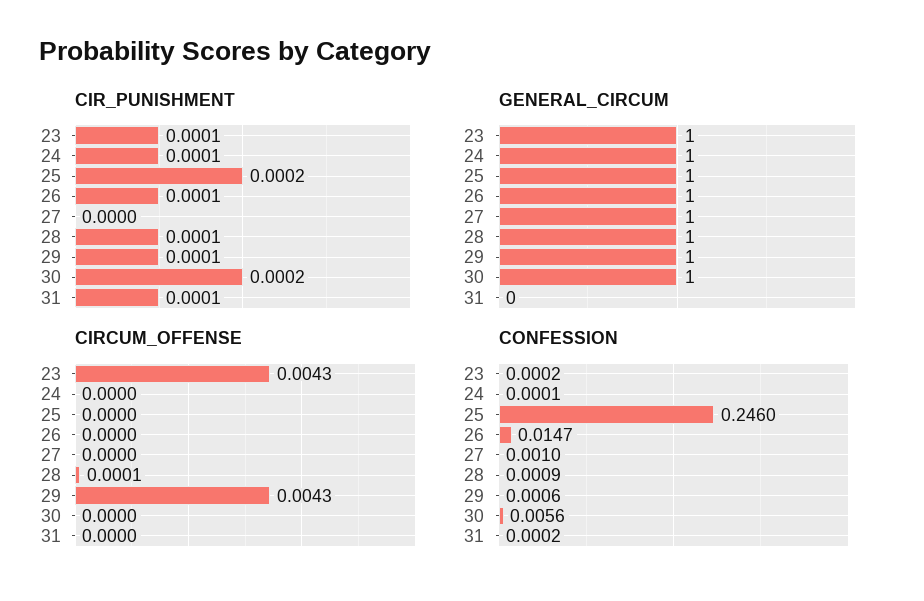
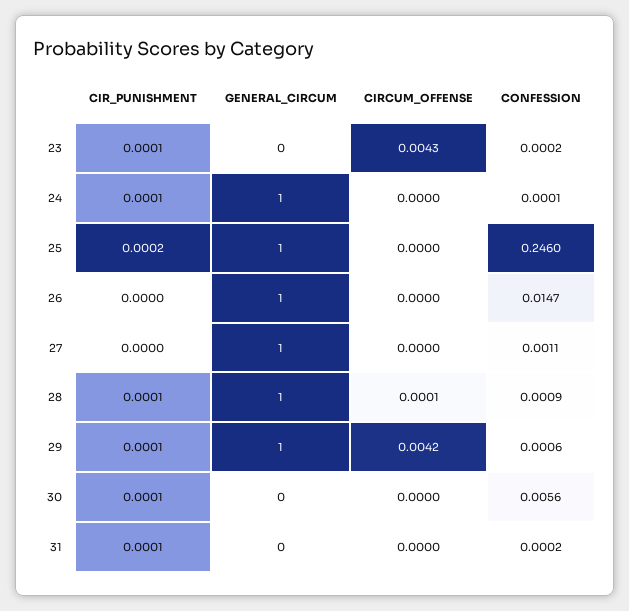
CIR_PUNISHMENT, 26: 0.0001 -> 0
CIR_PUNISHMENT, 30: 0.0002 -> 0.0001
GENERAL_CIRCUM, 23: 1 -> 0
GENERAL_CIRCUM, 30: 1 -> 0
CIRCUM_OFFENSE, 29: 0.0043 -> 0.0042
CONFESSION, 27: 0.001 -> 0.0011

